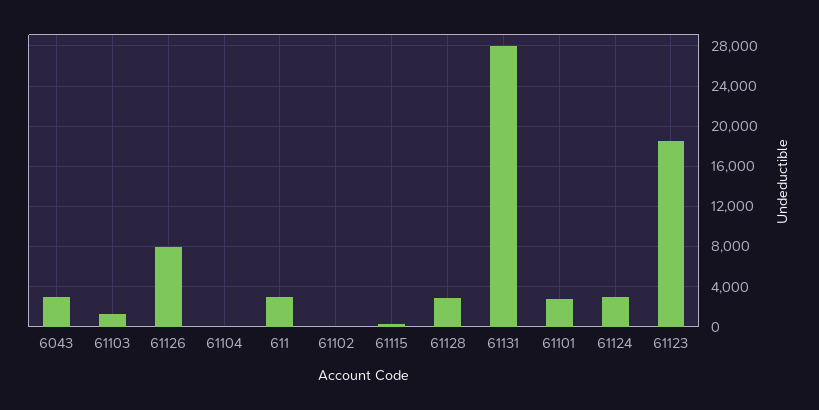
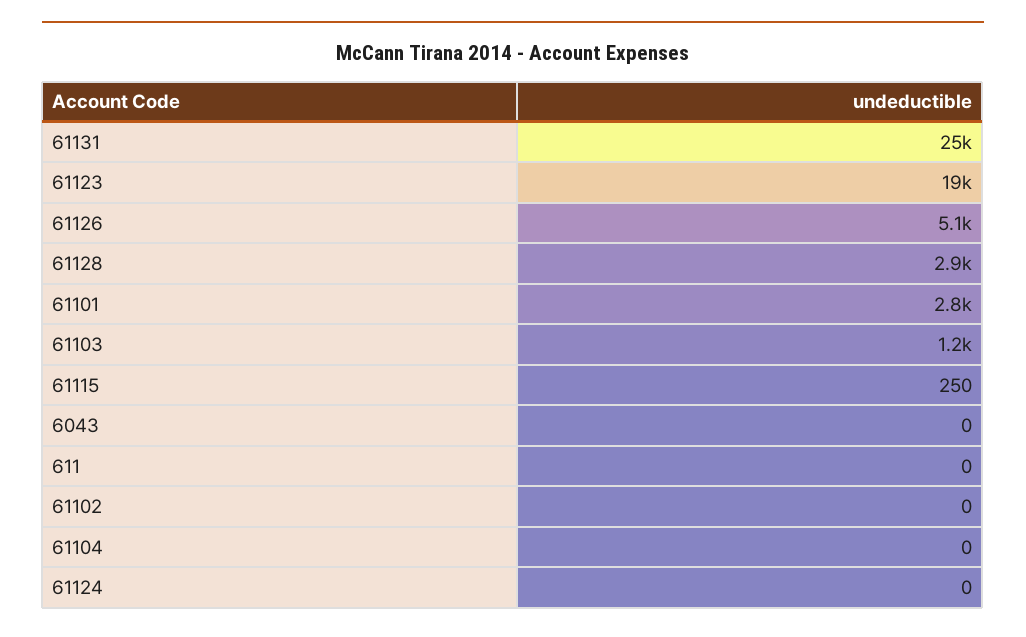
6043: 3000 -> 0
61126: 8000 -> 5100
611: 3000 -> 0
61131: 28000 -> 25000
61124: 3000 -> 0

